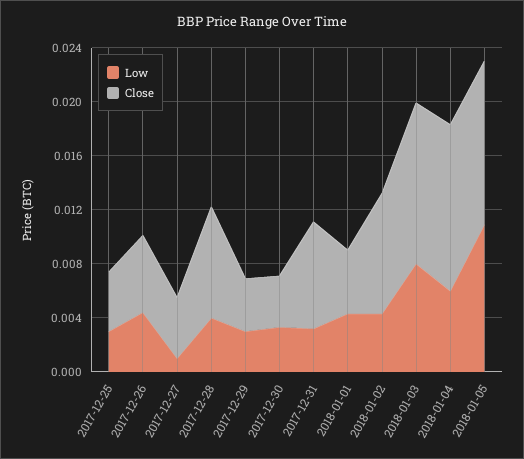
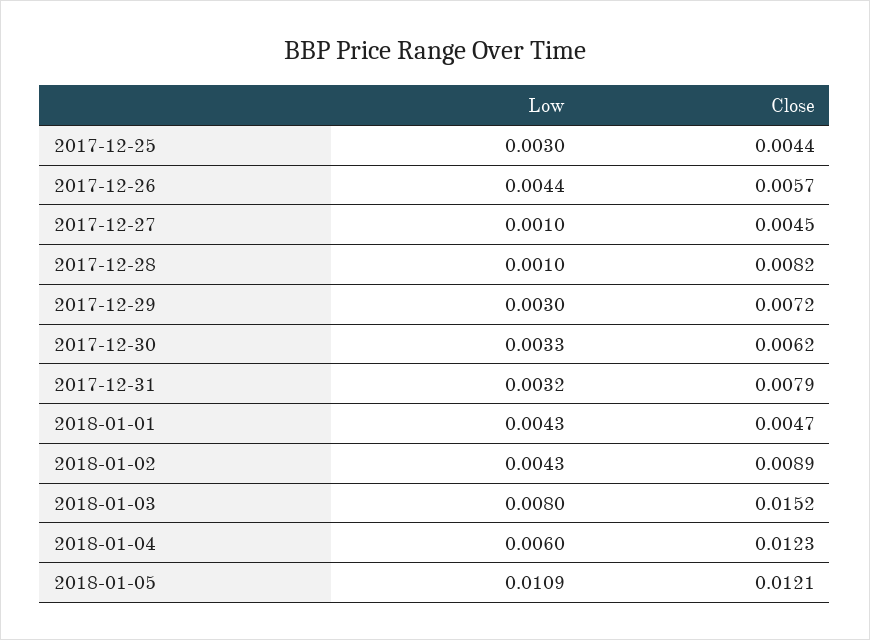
Low, 2017-12-28: 0.004 -> 0.001
Close, 2017-12-29: 0.004 -> 0.0072
Close, 2017-12-30: 0.004 -> 0.0062
Close, 2018-01-03: 0.012 -> 0.0152

